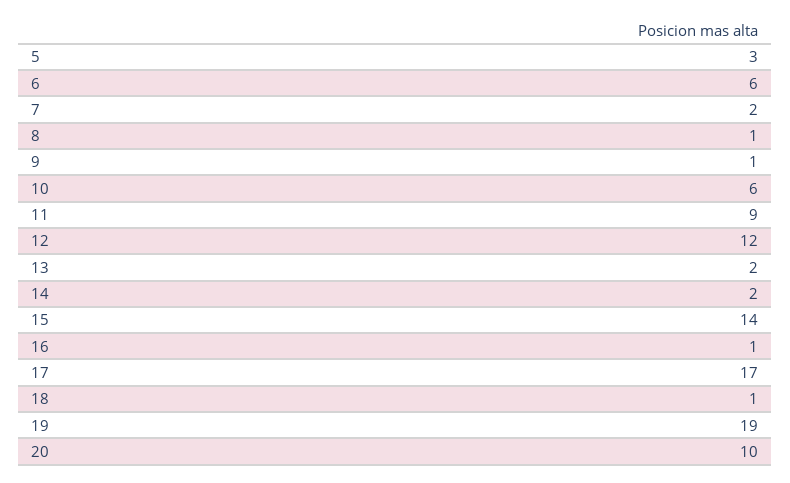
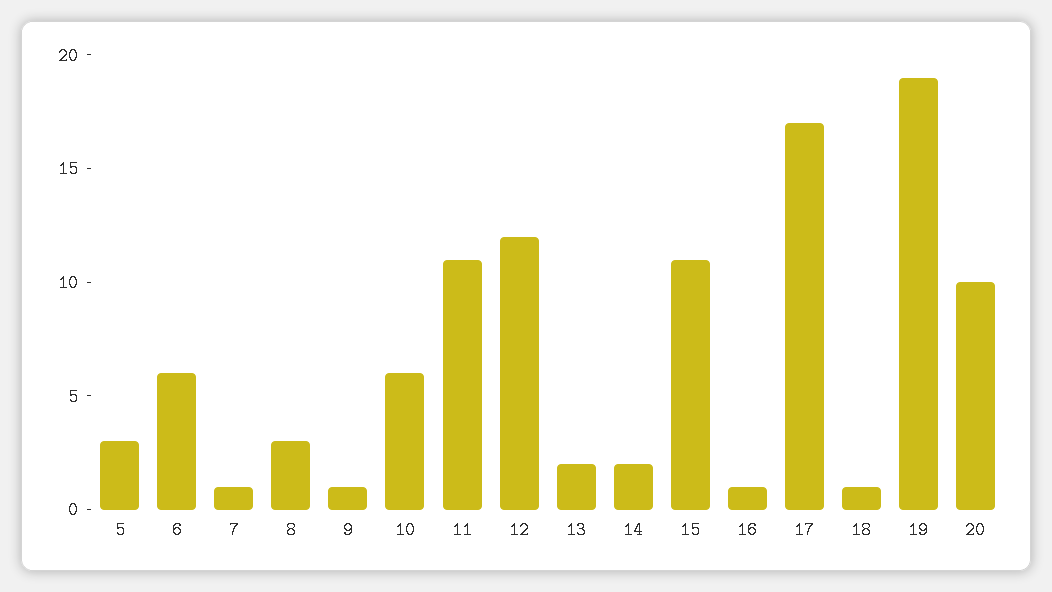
7: 2 -> 1
8: 1 -> 3
11: 9 -> 11
15: 14 -> 11

